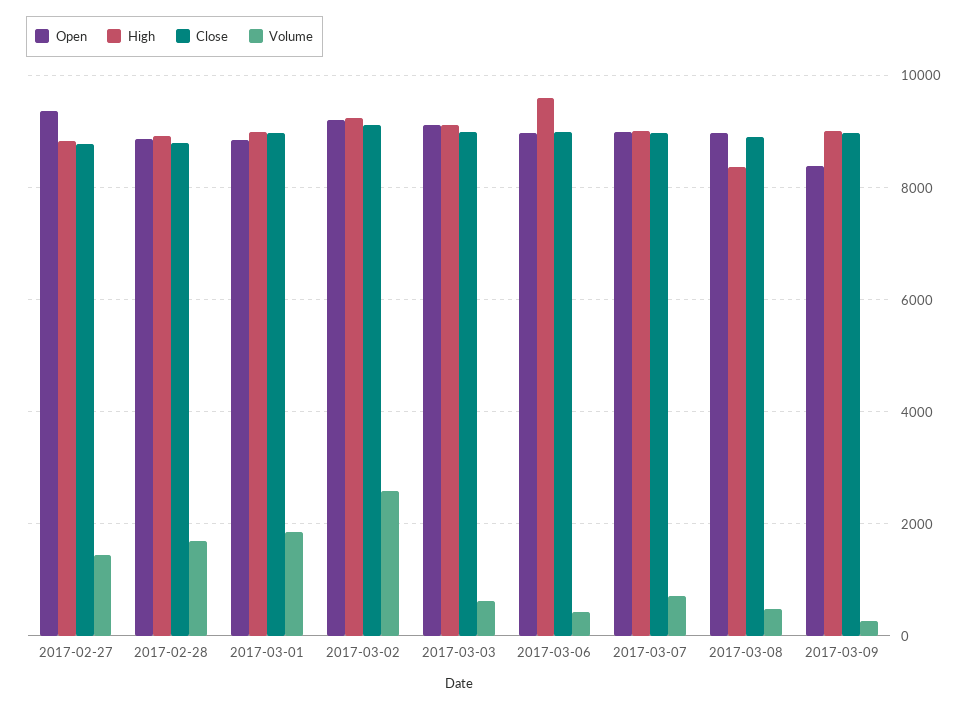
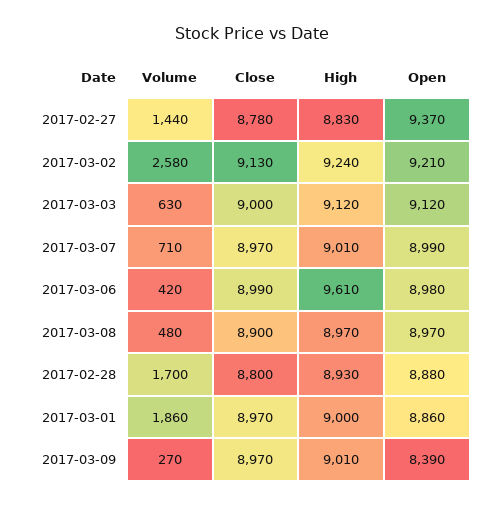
High, 2017-03-08: 8400 -> 8970

